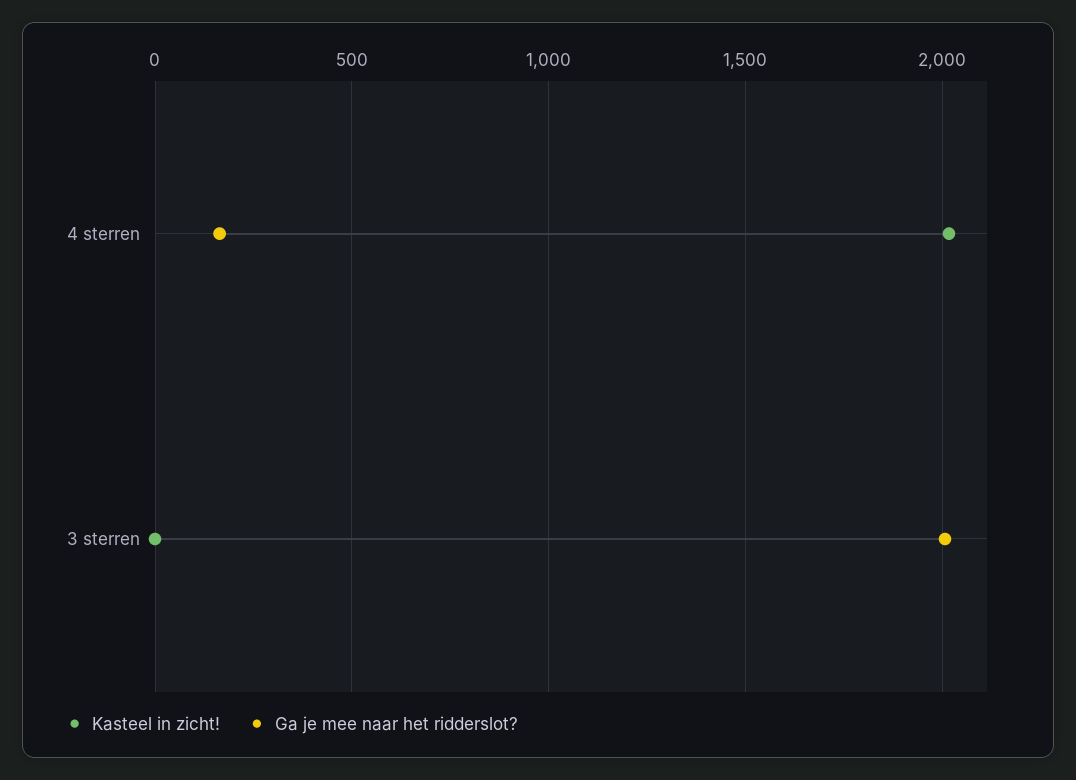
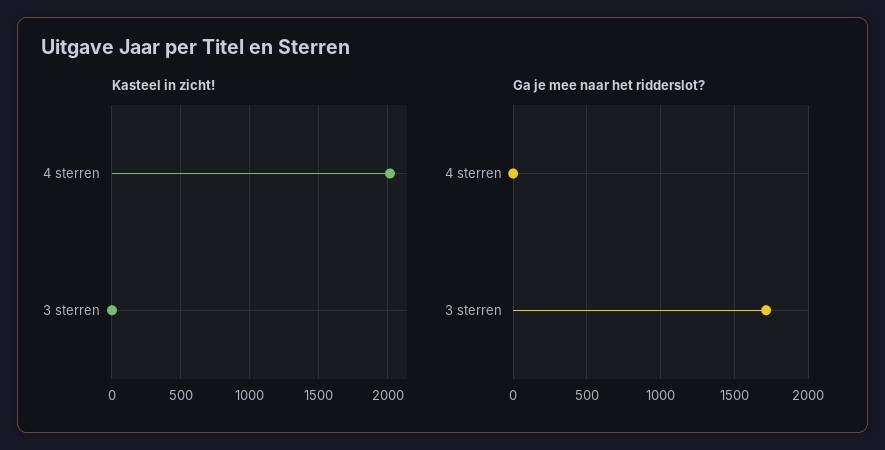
Ga je mee naar het ridderslot?, 4 sterren: 150 -> 0
Ga je mee naar het ridderslot?, 3 sterren: 2000 -> 1700

